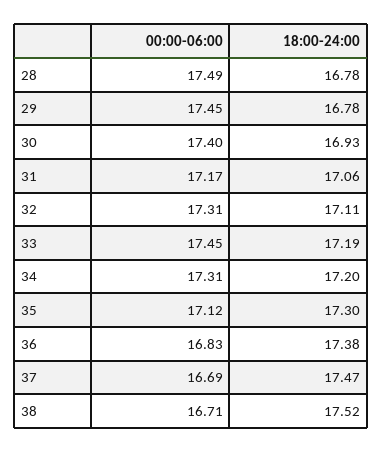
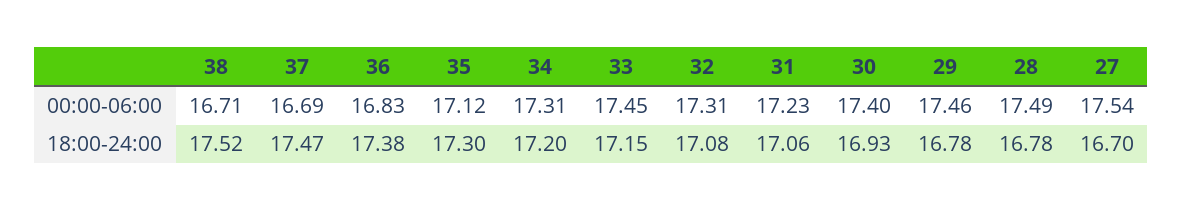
00:00-06:00, 29: 17.45 -> 17.46
00:00-06:00, 31: 17.17 -> 17.23
18:00-24:00, 32: 17.11 -> 17.08
18:00-24:00, 33: 17.19 -> 17.15
00:00-06:00, 27: none -> 17.54
18:00-24:00, 27: none -> 16.7

